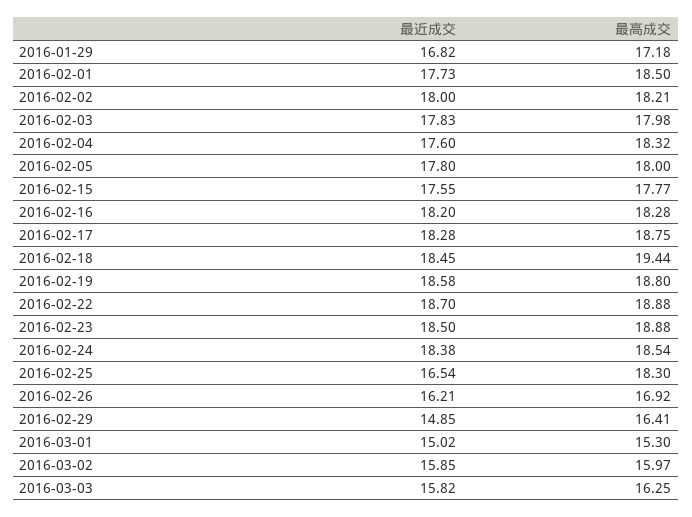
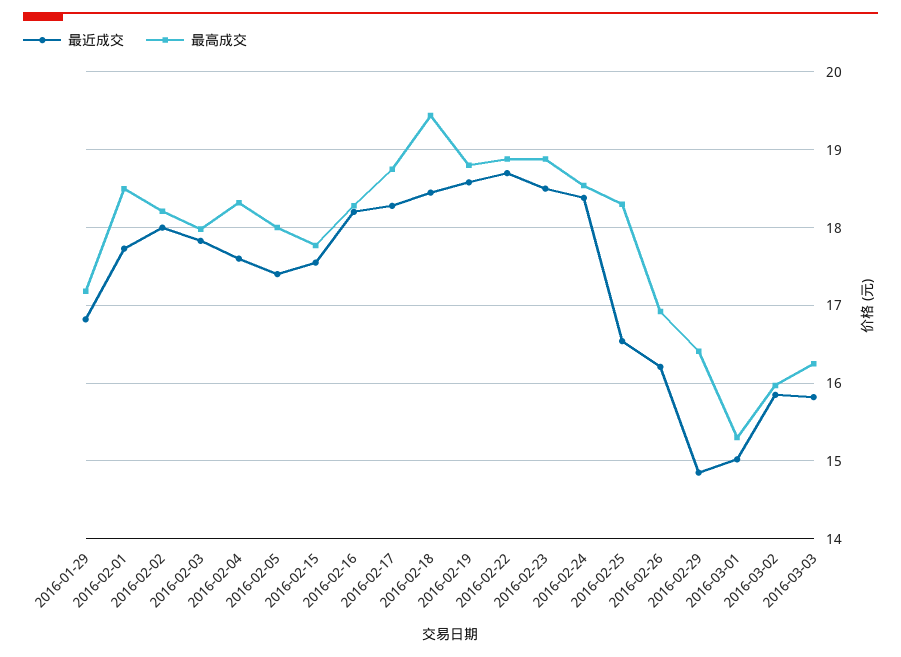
最近成交, 2016-02-05: 17.8 -> 17.4

